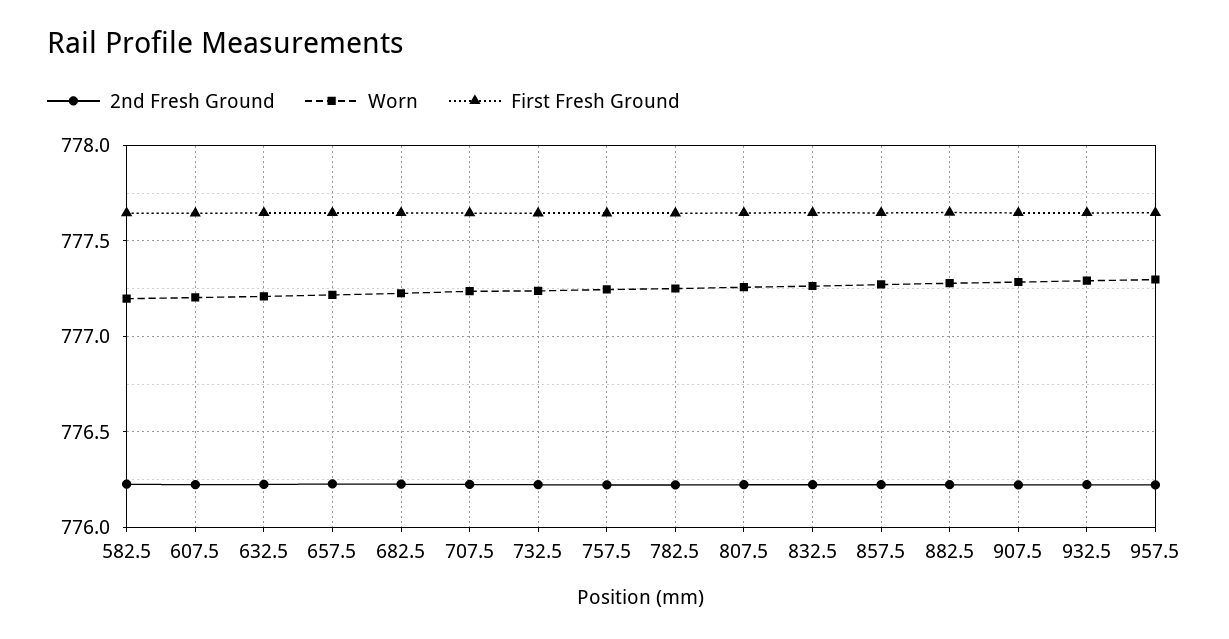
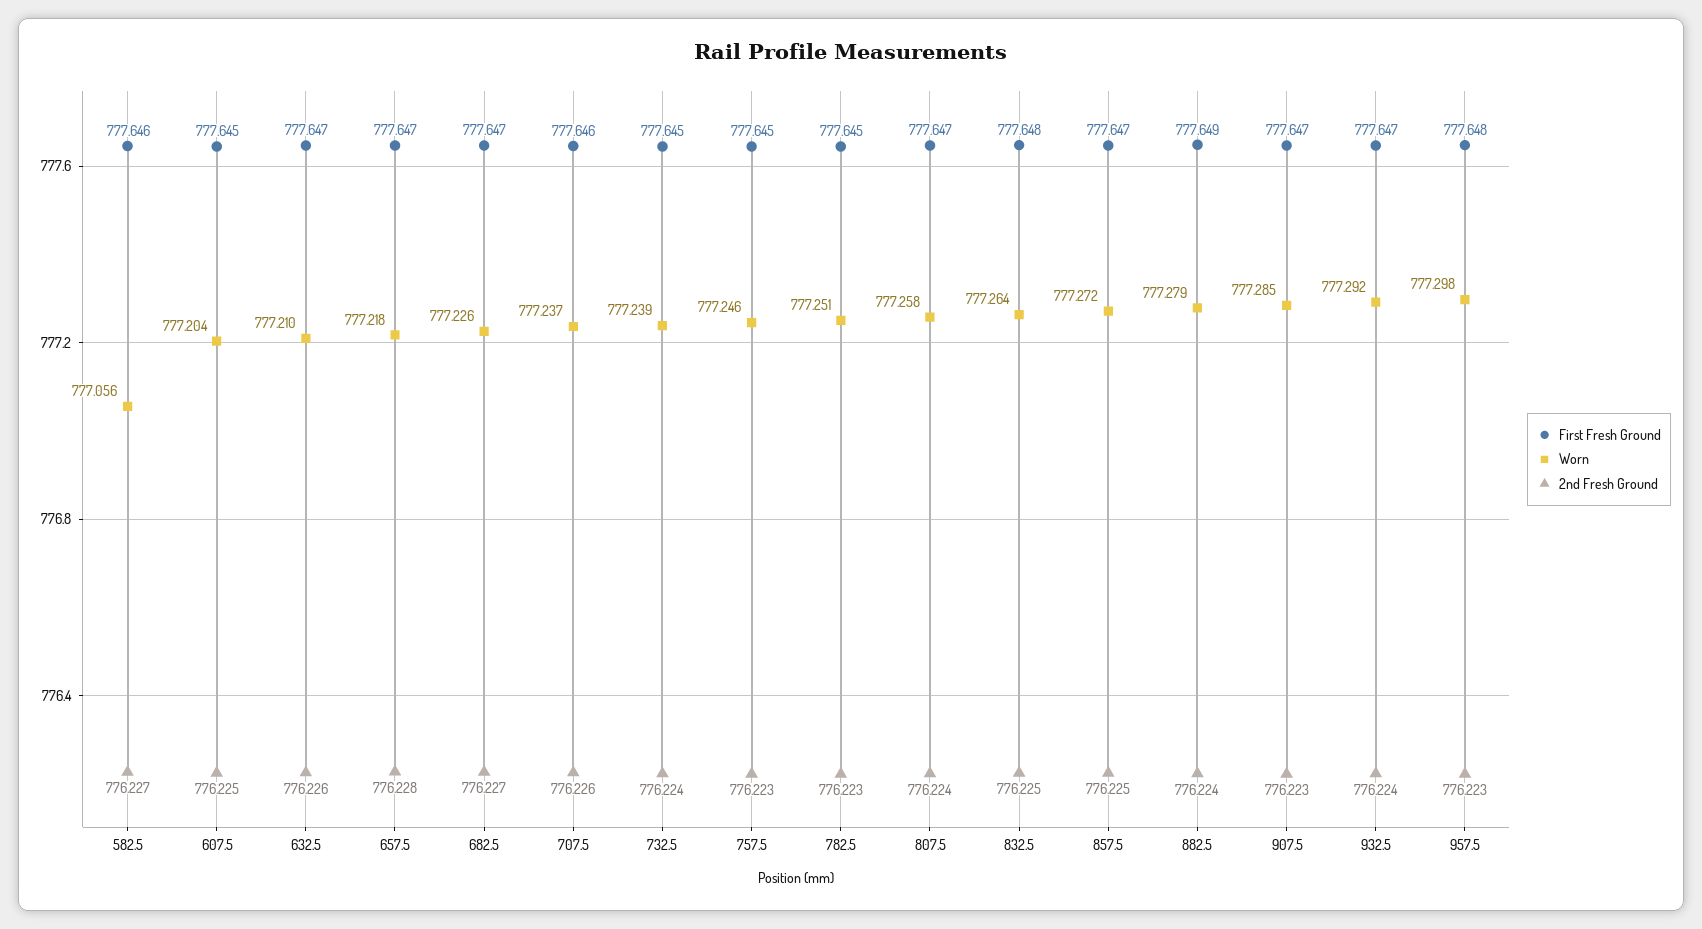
Worn, 582.5: 777.2 -> 777.056

